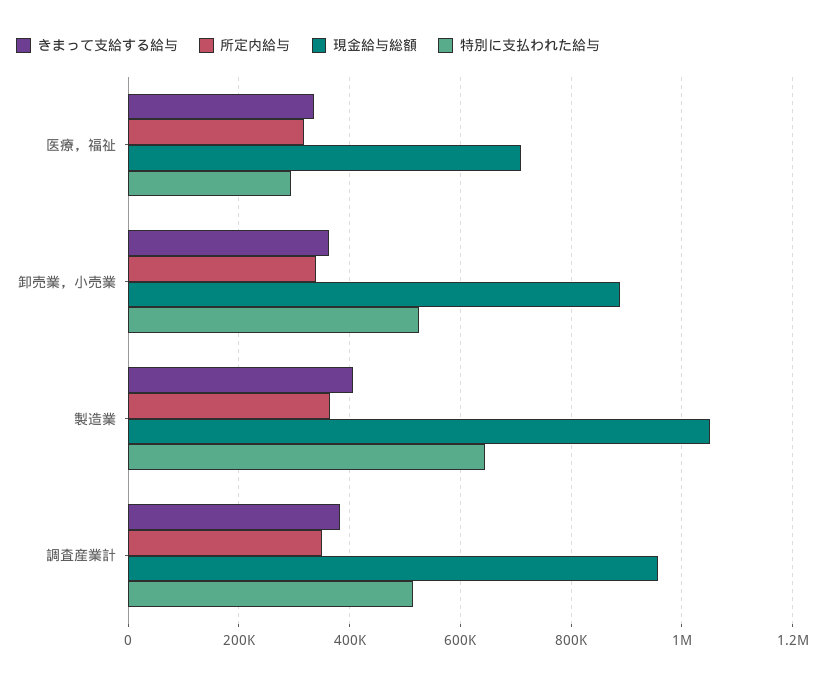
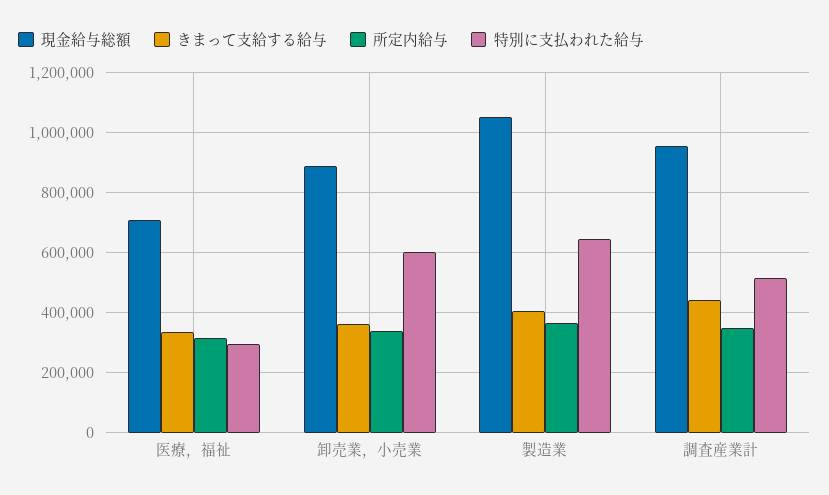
特別に支払われた給与, 卸売業，小売業: 520000 -> 600000
きまって支給する給与, 調査産業計: 380000 -> 450000

